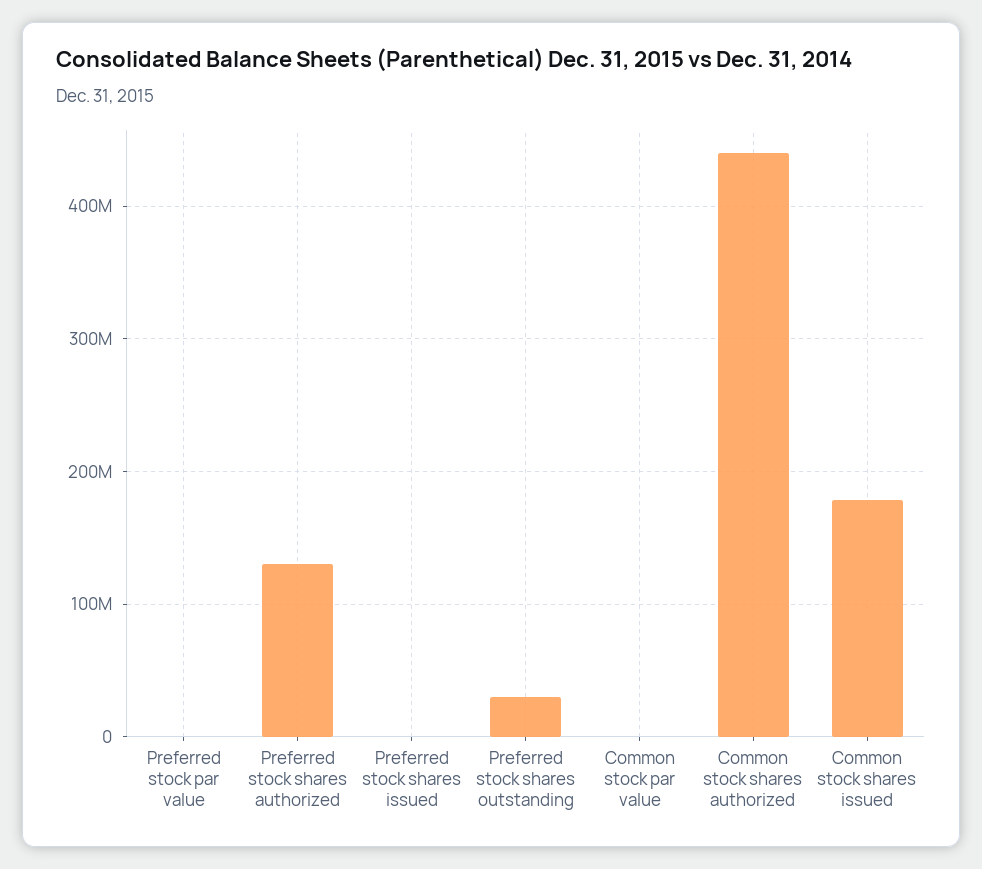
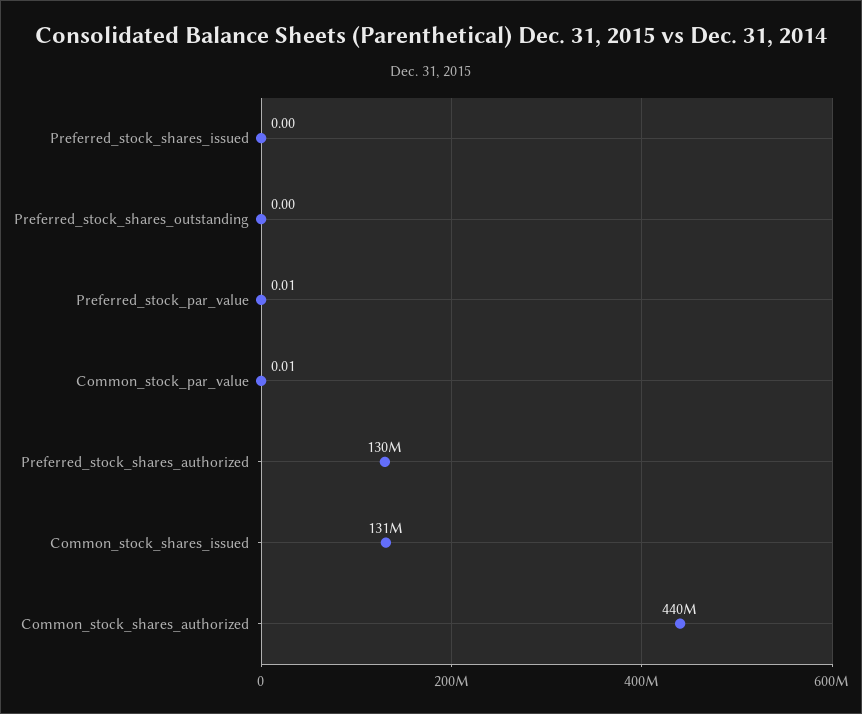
Preferred stock shares outstanding: 30000000 -> 0
Common stock shares issued: 180000000 -> 131000000

